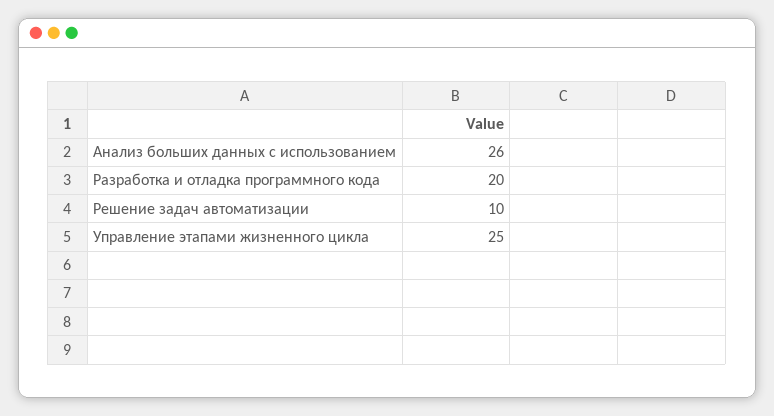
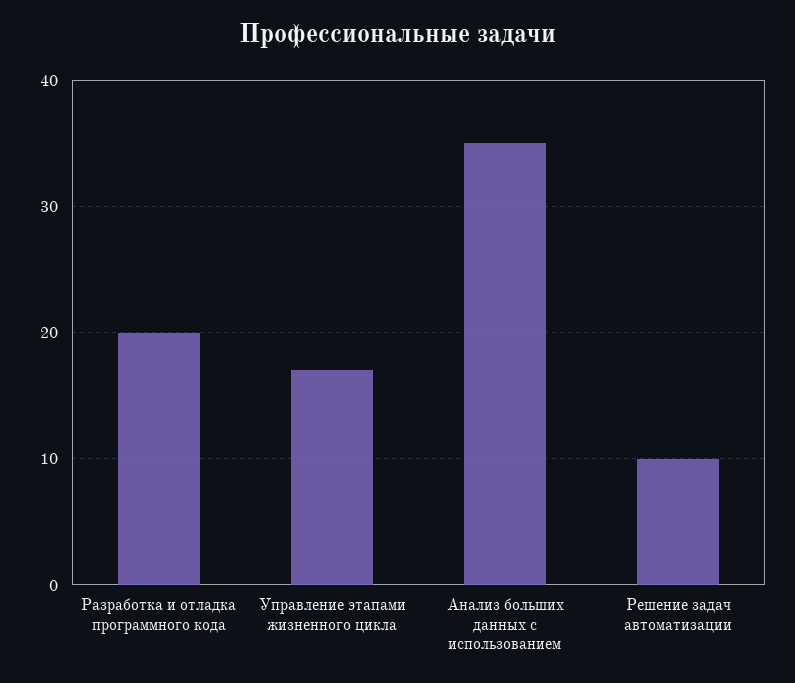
Анализ больших данных с использованием: 26 -> 35
Управление этапами жизненного цикла: 25 -> 17

